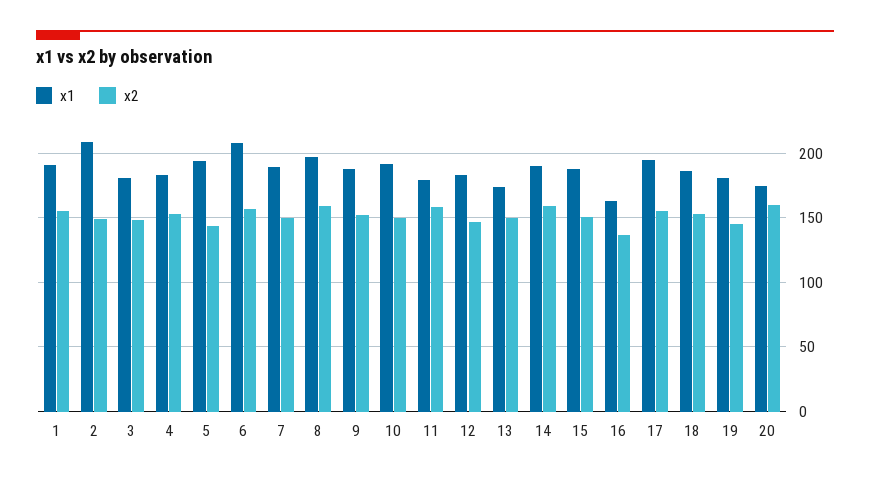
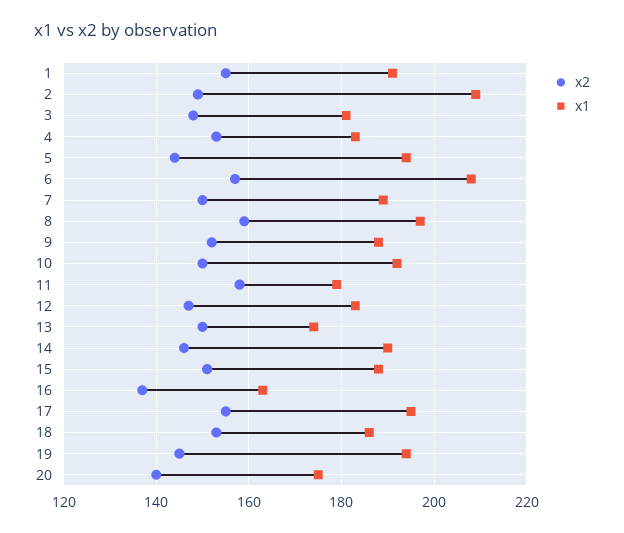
x2, 14: 160 -> 145
x1, 19: 180 -> 195
x2, 20: 160 -> 140

